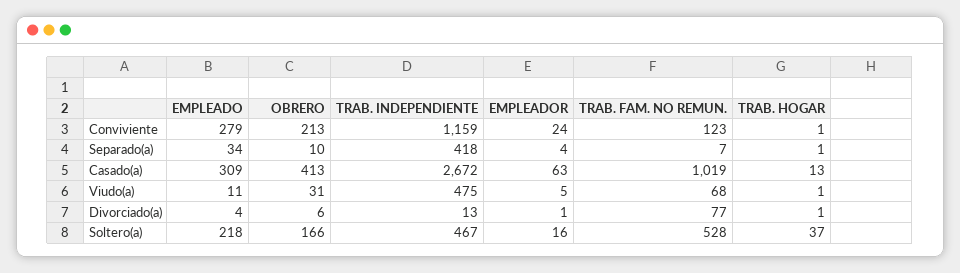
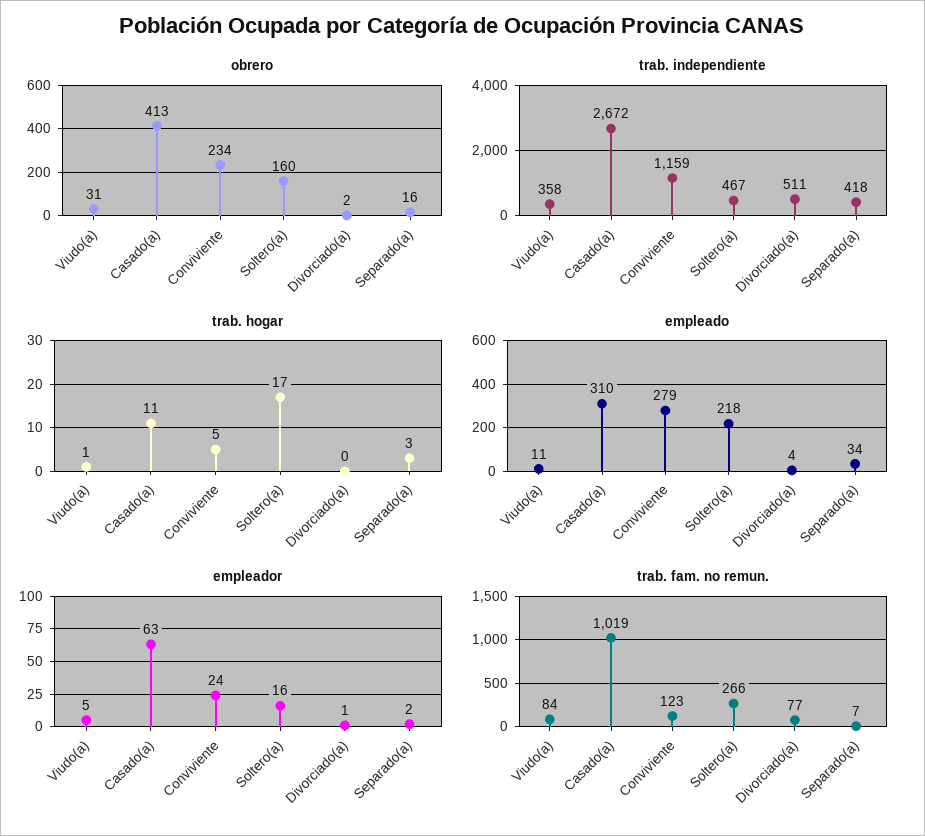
OBRERO, Conviviente: 213 -> 234
TRAB. HOGAR, Conviviente: 1 -> 5
OBRERO, Separado(a): 10 -> 16
EMPLEADOR, Separado(a): 4 -> 2
TRAB. HOGAR, Separado(a): 1 -> 3
EMPLEADO, Casado(a): 309 -> 310
TRAB. HOGAR, Casado(a): 13 -> 11
TRAB. INDEPENDIENTE, Viudo(a): 475 -> 358
TRAB. FAM. NO REMUN., Viudo(a): 68 -> 84
OBRERO, Divorciado(a): 6 -> 2
TRAB. INDEPENDIENTE, Divorciado(a): 13 -> 511
TRAB. HOGAR, Divorciado(a): 1 -> 0
OBRERO, Soltero(a): 166 -> 160
TRAB. FAM. NO REMUN., Soltero(a): 528 -> 266
TRAB. HOGAR, Soltero(a): 37 -> 17

